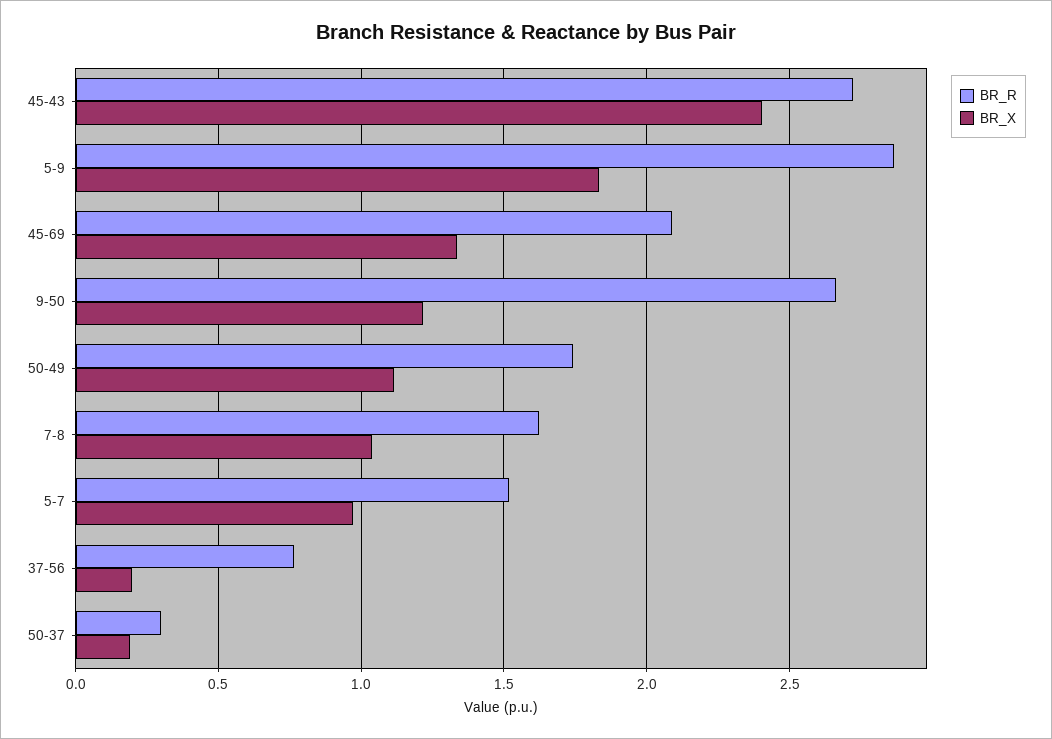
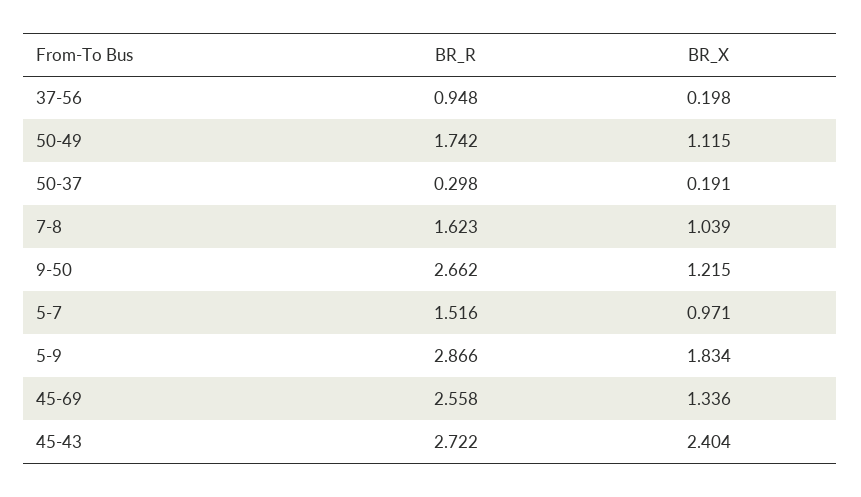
BR_R, 45-69: 2.1 -> 2.558
BR_R, 37-56: 0.75 -> 0.948

